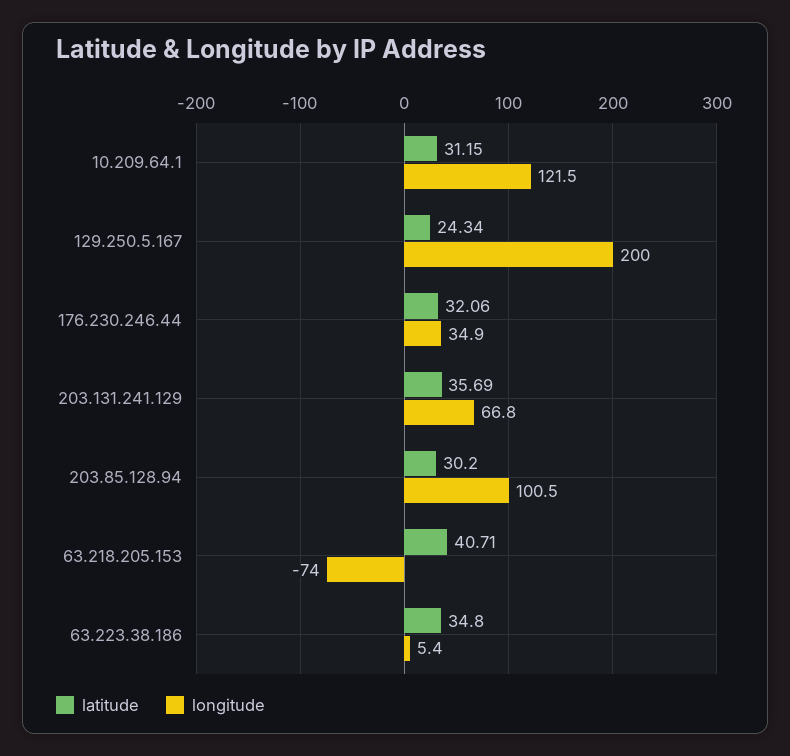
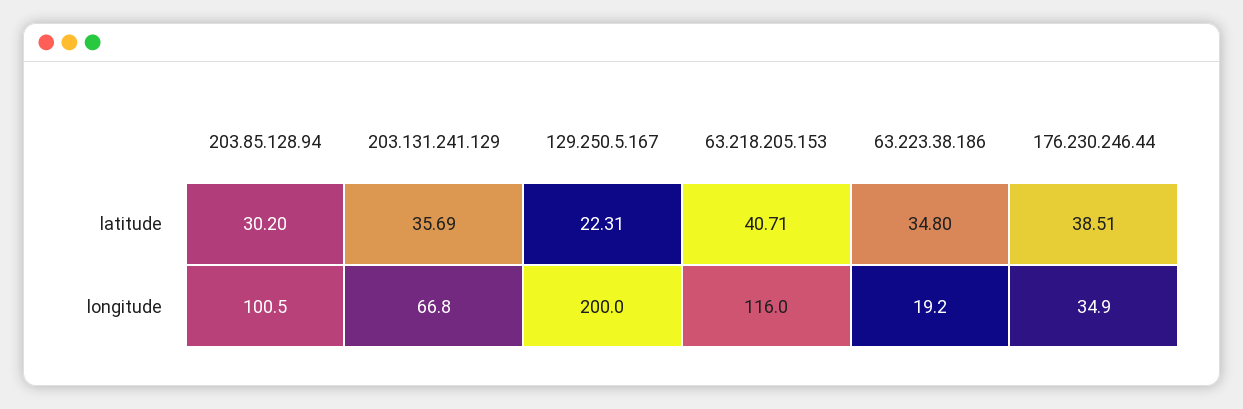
latitude, 10.209.64.1: 31.15 -> none
longitude, 10.209.64.1: 121.5 -> none
latitude, 129.250.5.167: 24.34 -> 22.31
latitude, 176.230.246.44: 32.06 -> 38.51
longitude, 63.218.205.153: -74 -> 116
longitude, 63.223.38.186: 5.4 -> 19.2

